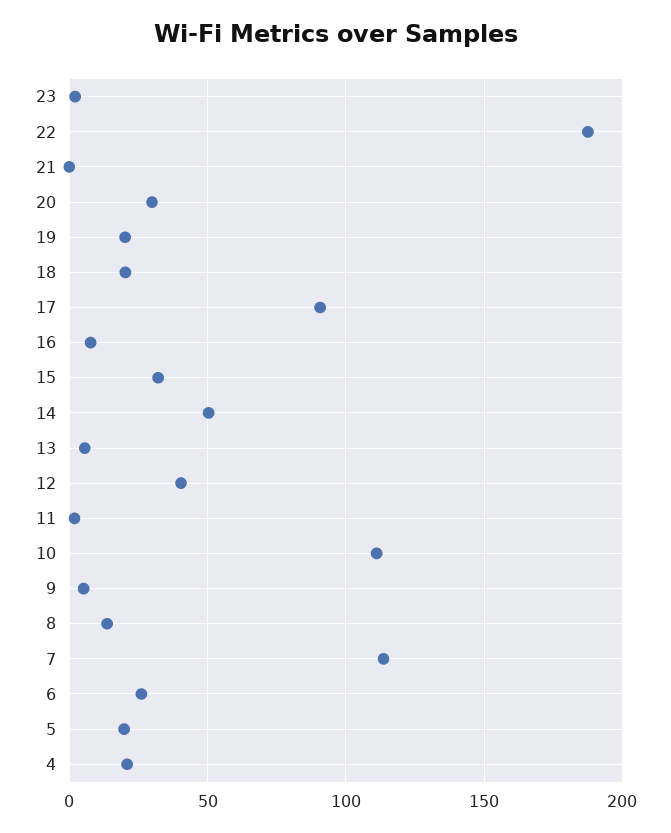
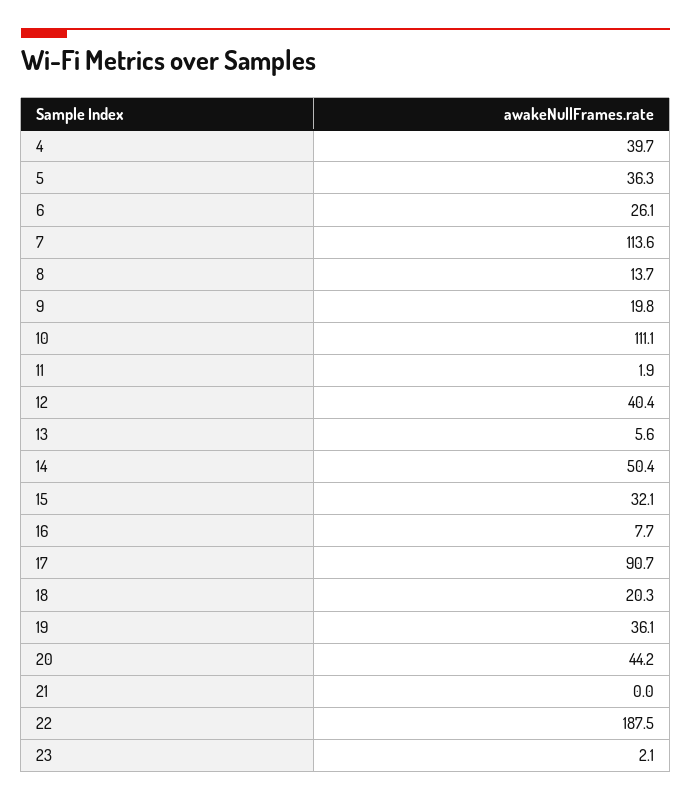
20: 30 -> 44.2
19: 20 -> 36.1
9: 5 -> 19.8
5: 20 -> 36.3
4: 20 -> 39.7

